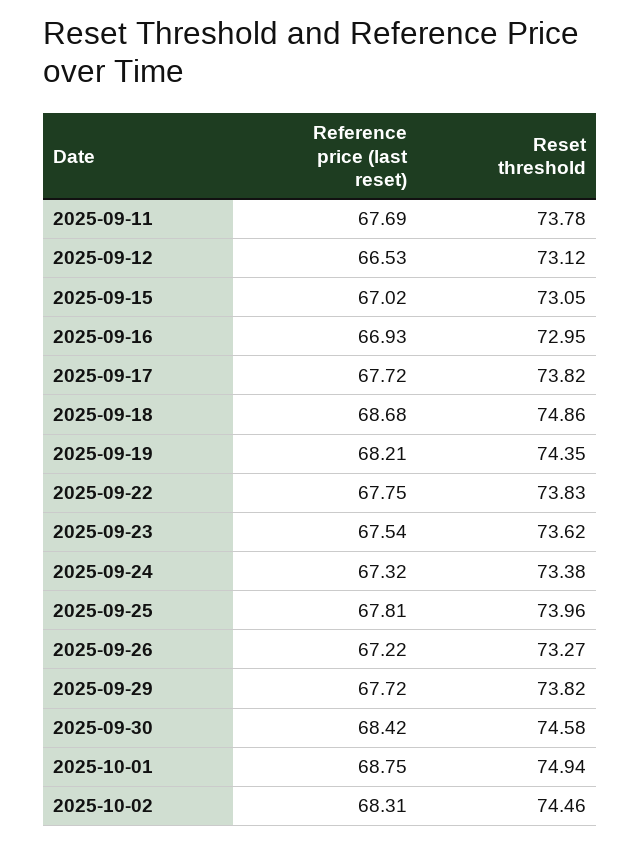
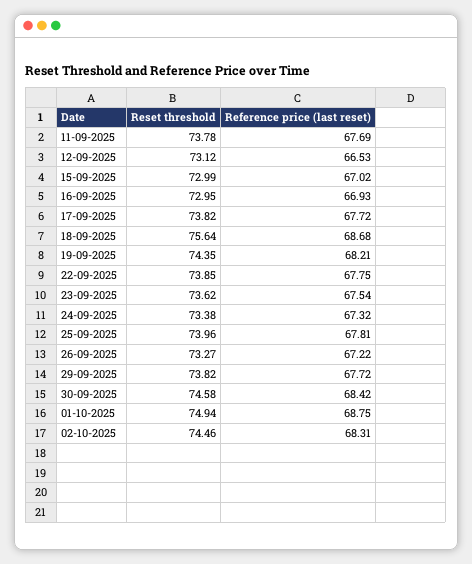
Reset threshold, 2025-09-15: 73.05 -> 72.99
Reset threshold, 2025-09-18: 74.86 -> 75.64
Reset threshold, 2025-09-22: 73.83 -> 73.85

